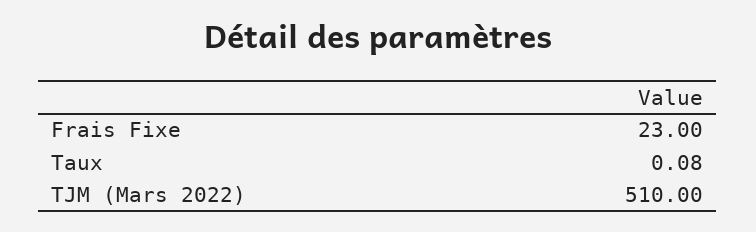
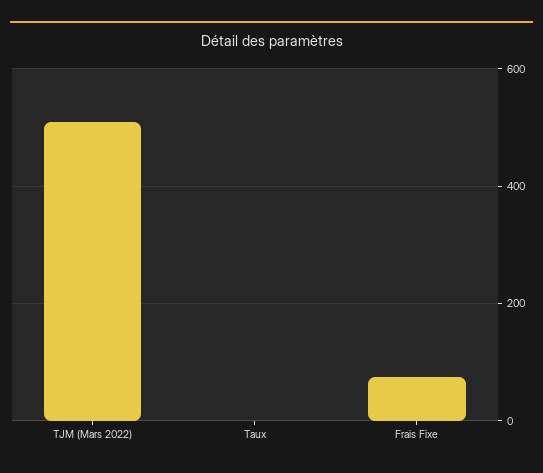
Frais Fixe: 23 -> 80

